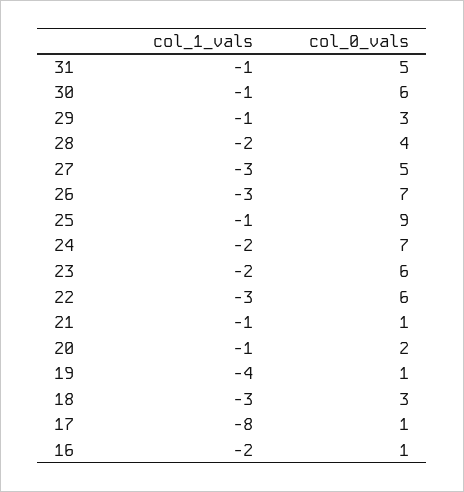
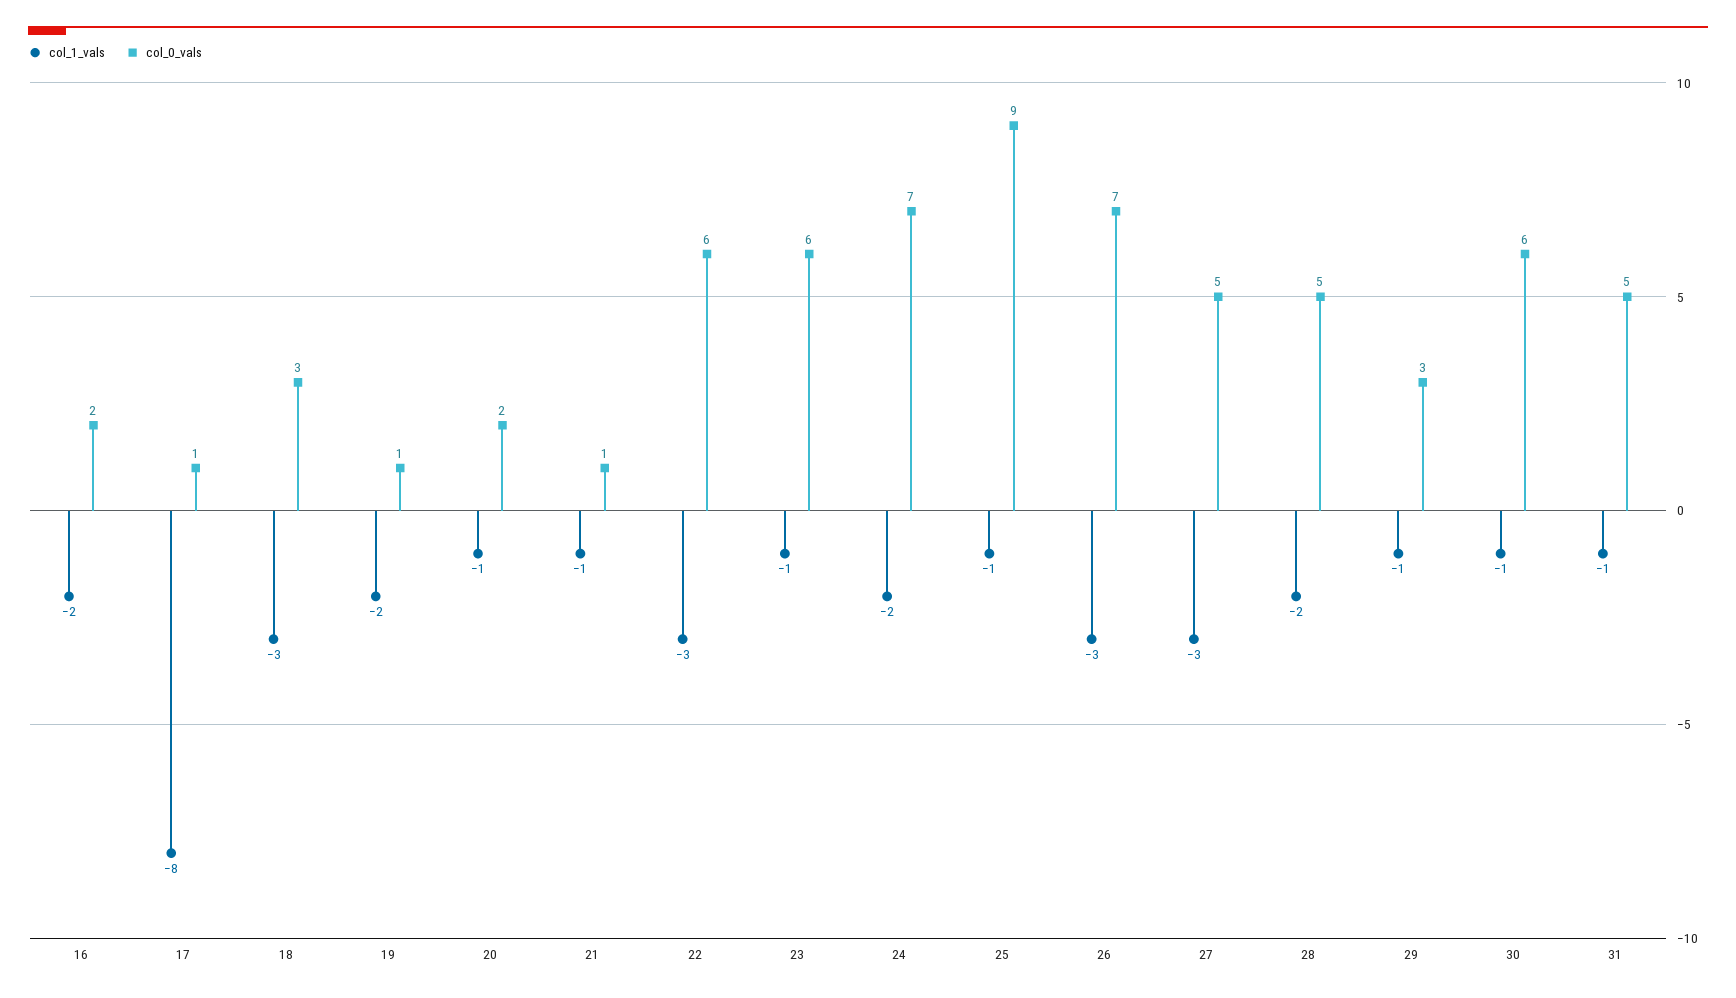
col_0_vals, 28: 4 -> 5
col_1_vals, 23: -2 -> -1
col_1_vals, 19: -4 -> -2
col_0_vals, 16: 1 -> 2

